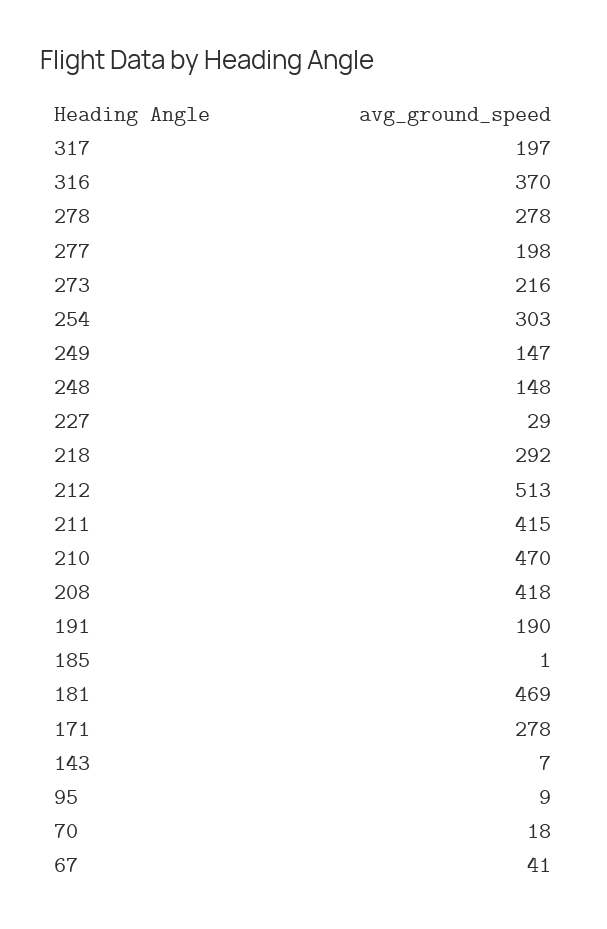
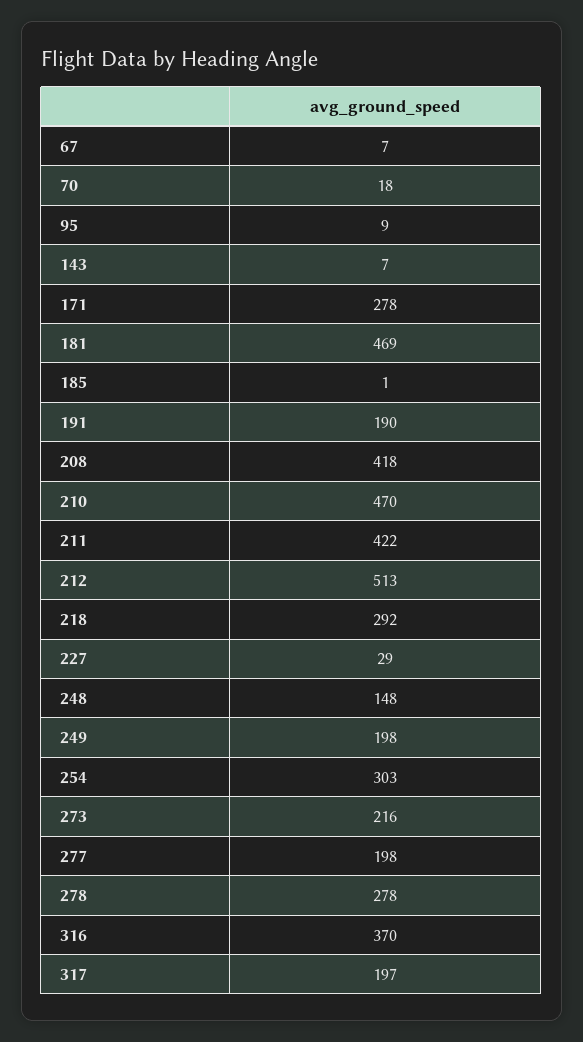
249: 147 -> 198
211: 415 -> 422
67: 41 -> 7

